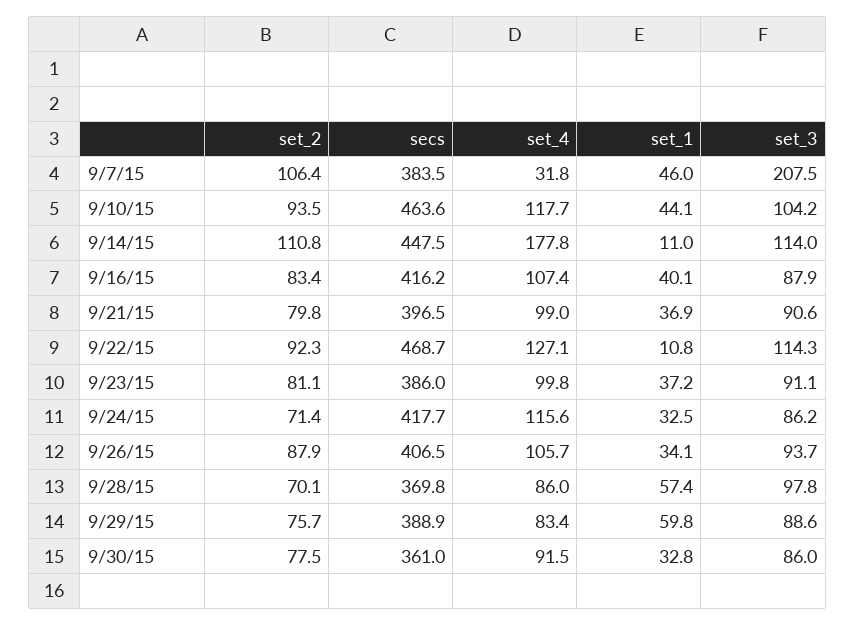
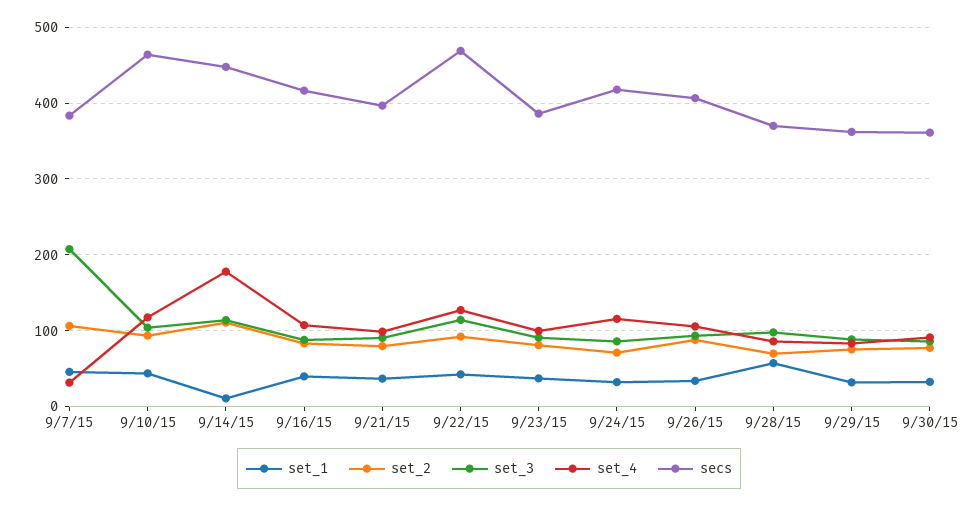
set_1, 9/22/15: 10.8 -> 40
secs, 9/29/15: 388.9 -> 360
set_1, 9/29/15: 59.8 -> 30

